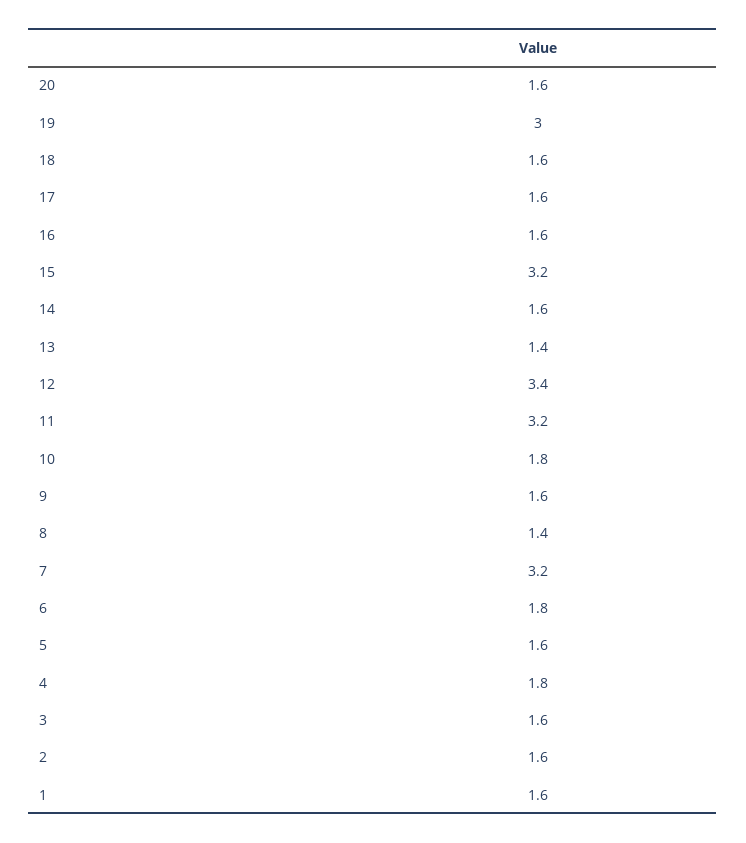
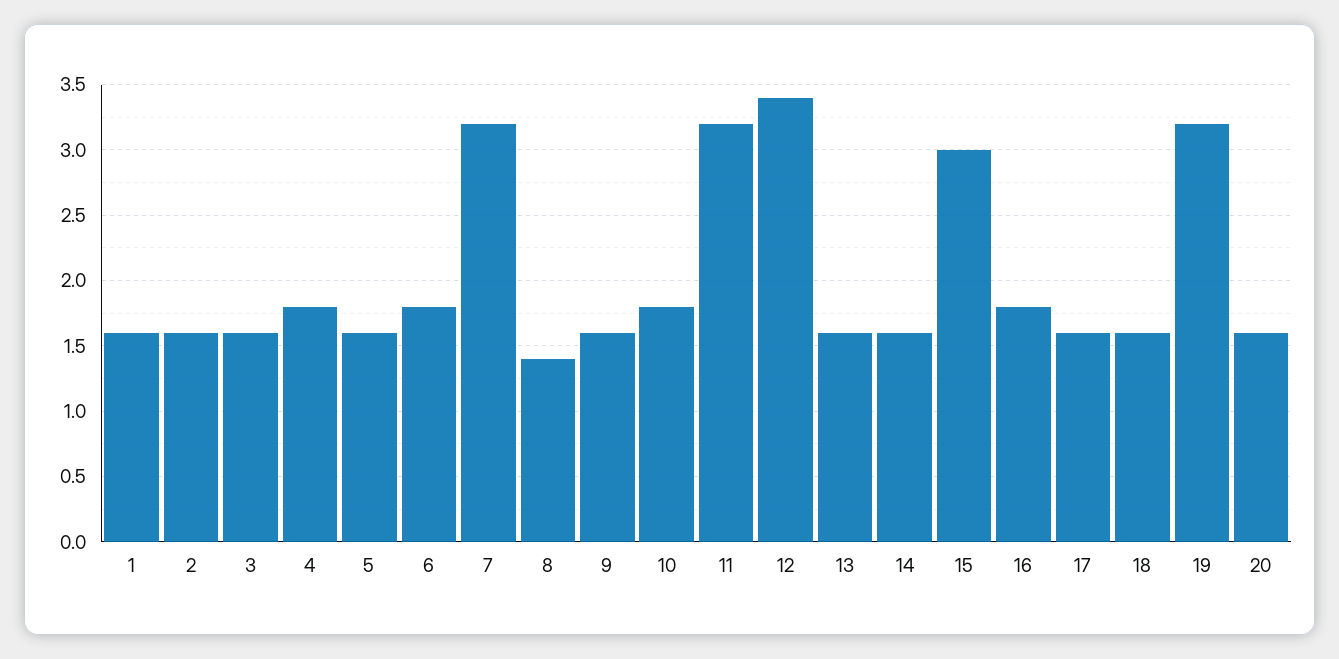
19: 3 -> 3.2
16: 1.6 -> 1.8
15: 3.2 -> 3
13: 1.4 -> 1.6

